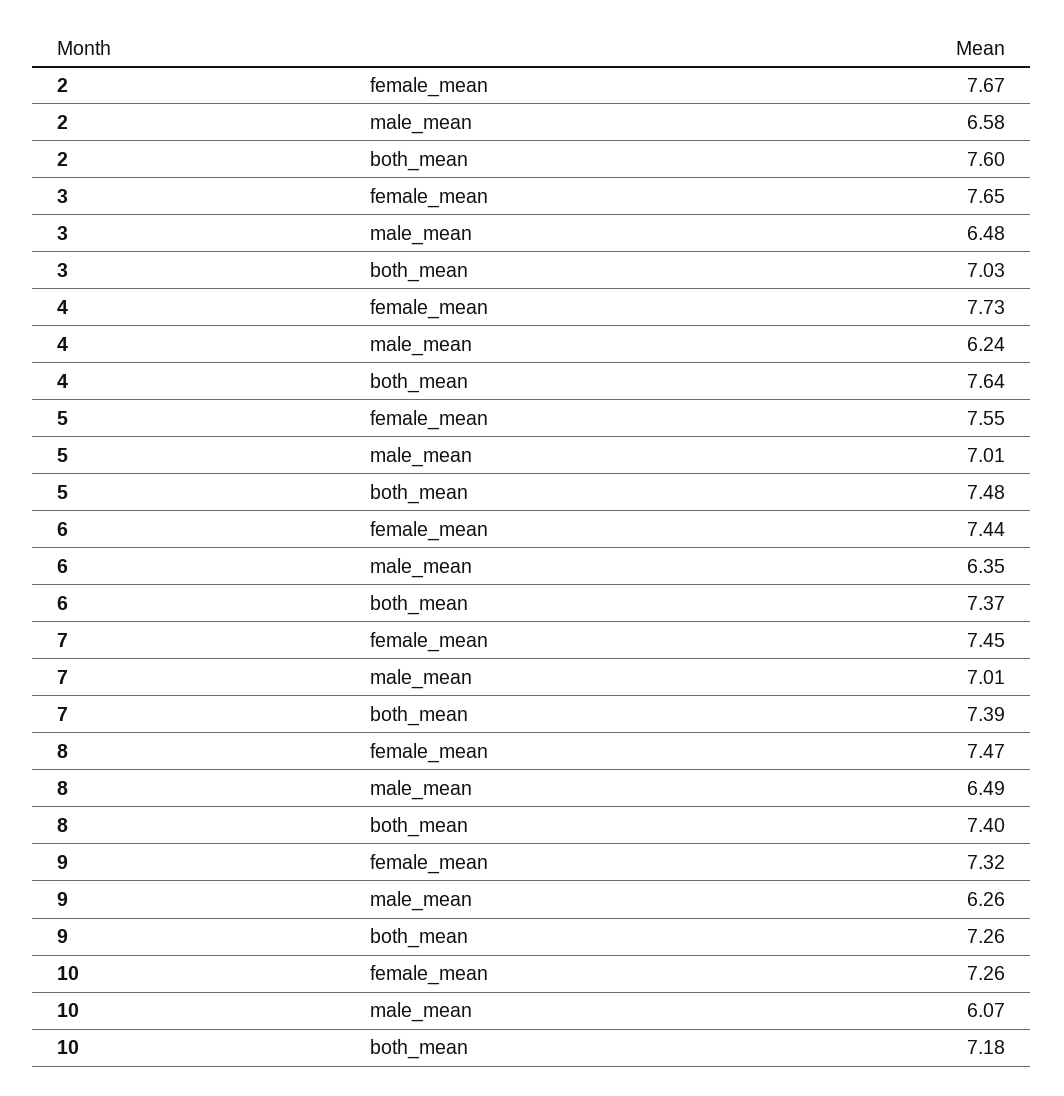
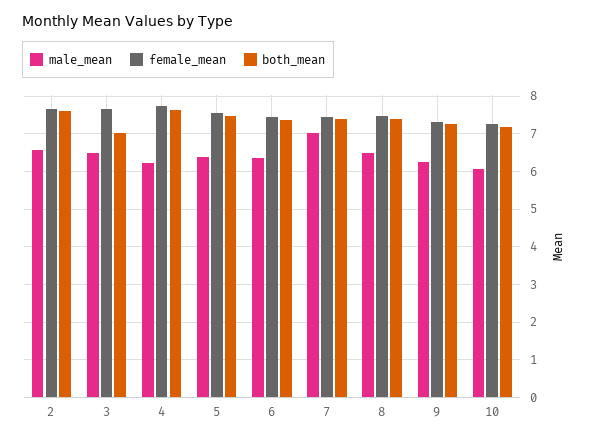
male_mean, 5: 7.01 -> 6.4

